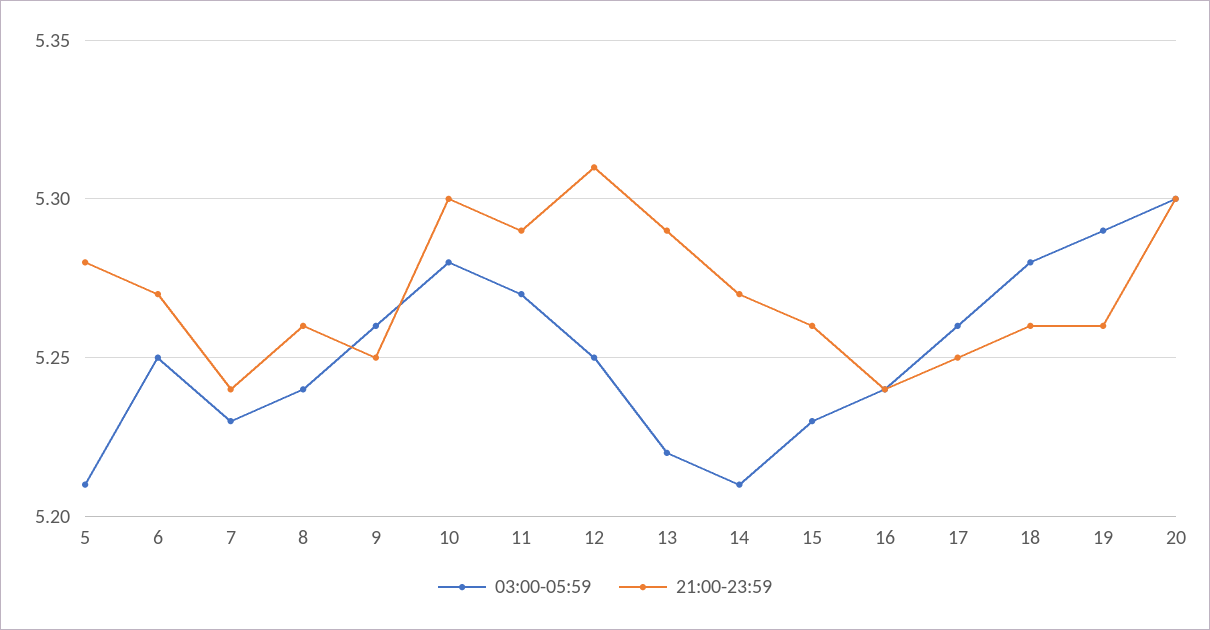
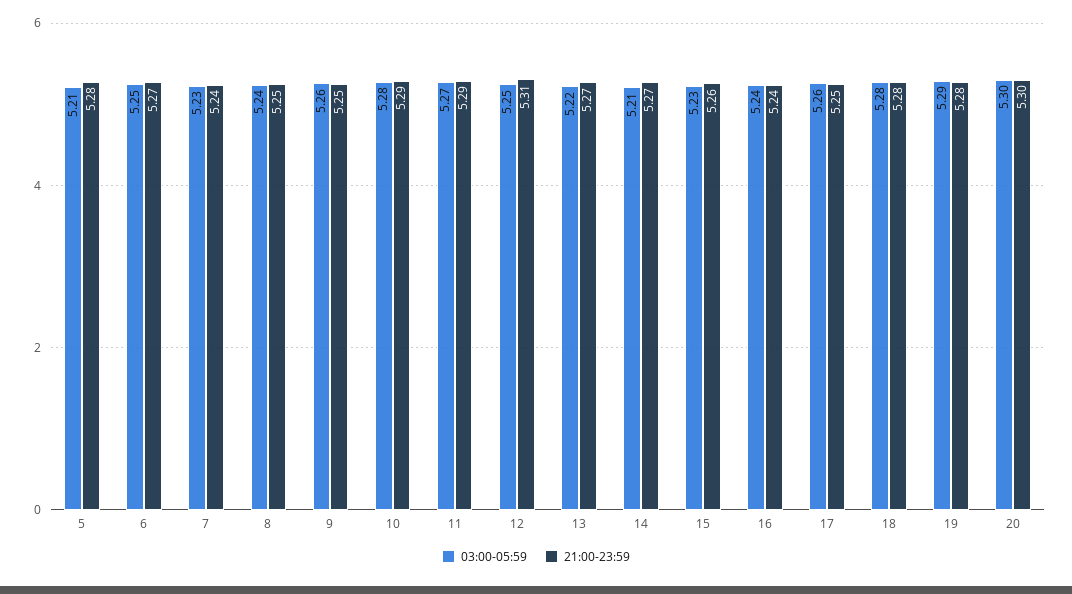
21:00-23:59, 8: 5.26 -> 5.25
21:00-23:59, 10: 5.3 -> 5.29
21:00-23:59, 13: 5.29 -> 5.27
21:00-23:59, 18: 5.26 -> 5.28
21:00-23:59, 19: 5.26 -> 5.28

